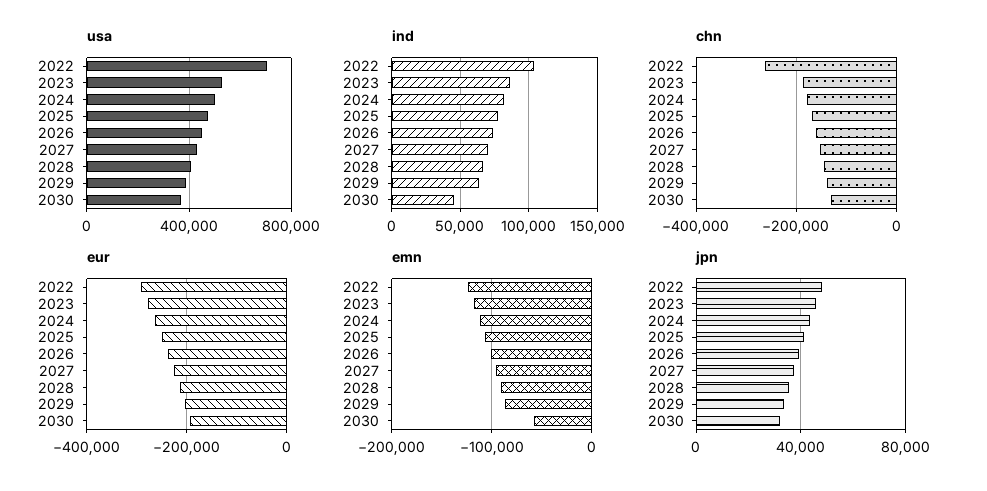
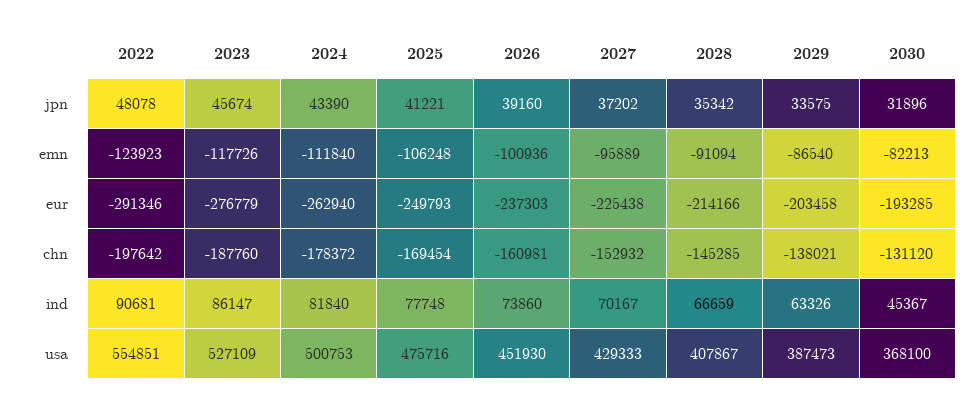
usa, 2022: 700000 -> 554851
ind, 2022: 105000 -> 90681
chn, 2022: -260000 -> -197642
emn, 2030: -60000 -> -82213

